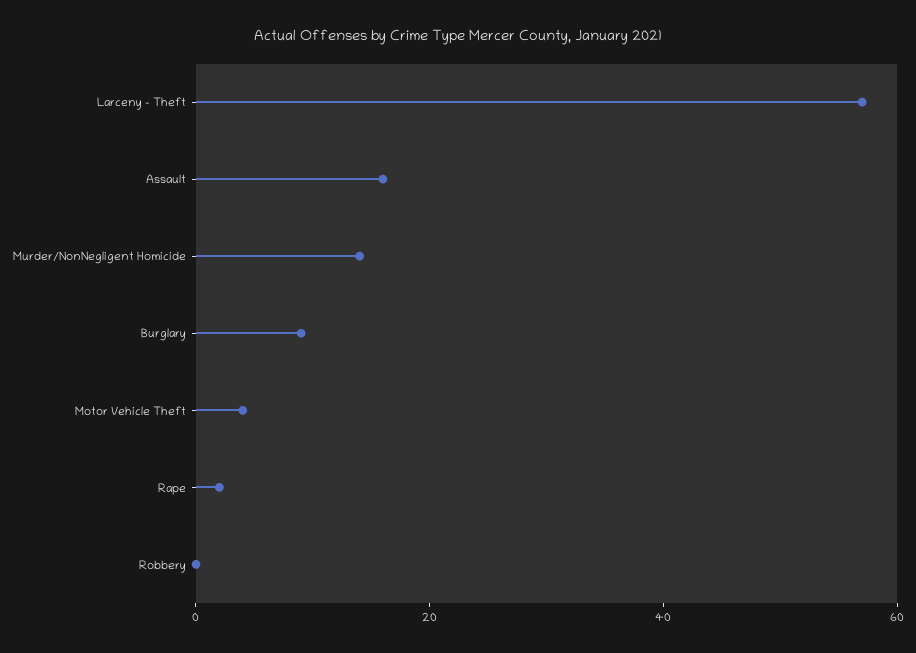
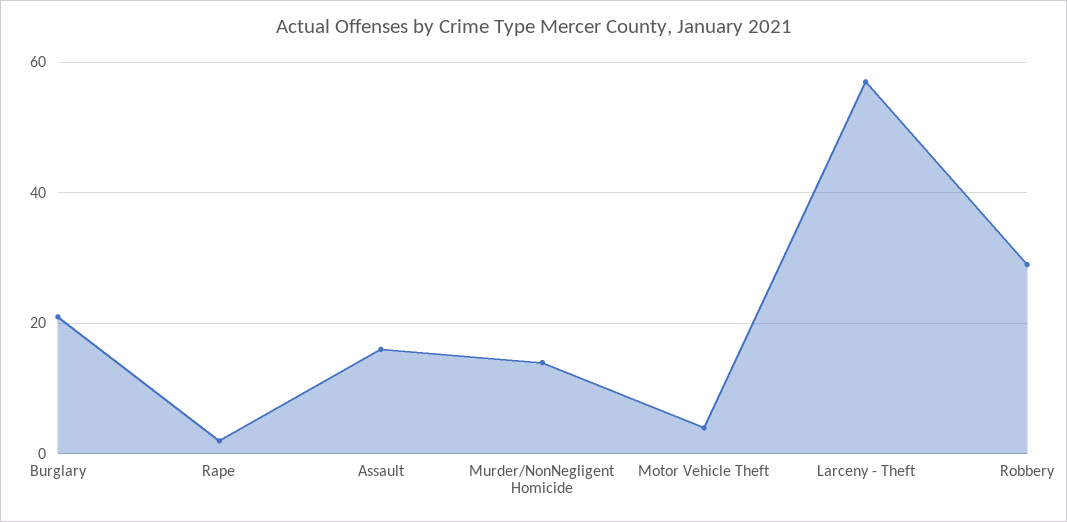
Burglary: 10 -> 20
Robbery: 0 -> 30

